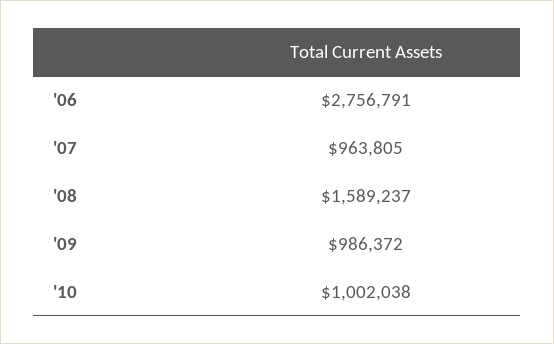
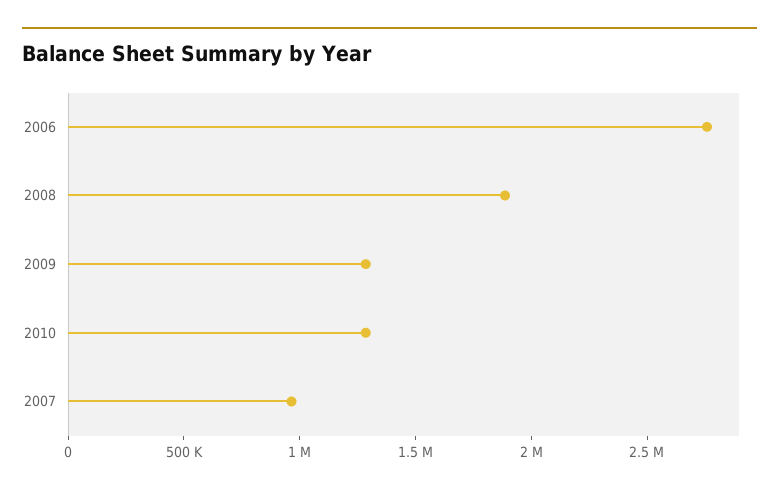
'08: 1589237 -> 1900000
'09: 986372 -> 1300000
'10: 1002038 -> 1300000

